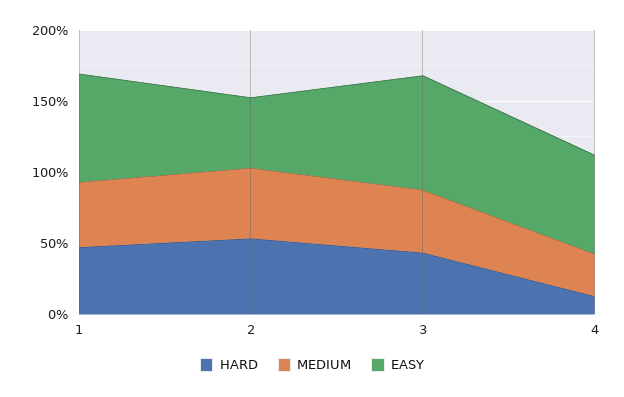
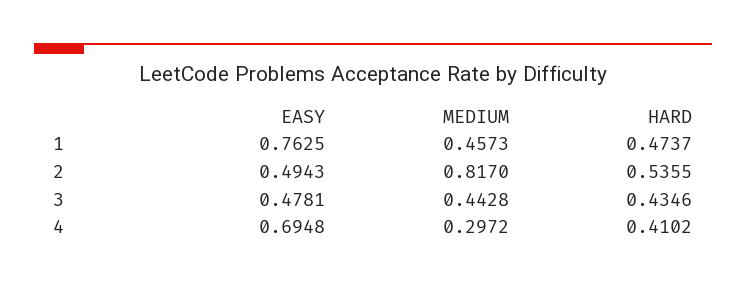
MEDIUM, 2: 0.5 -> 0.817
EASY, 3: 0.8 -> 0.4781
HARD, 4: 0.1 -> 0.4102

